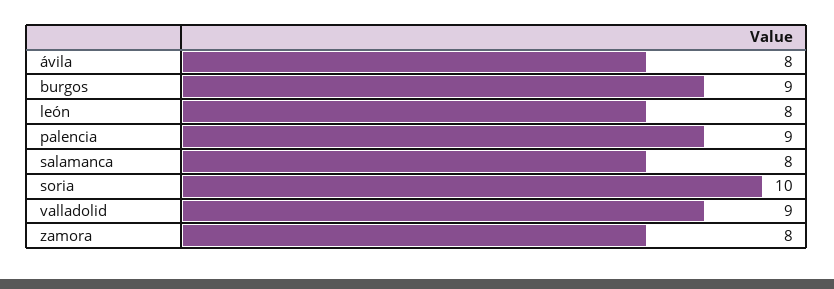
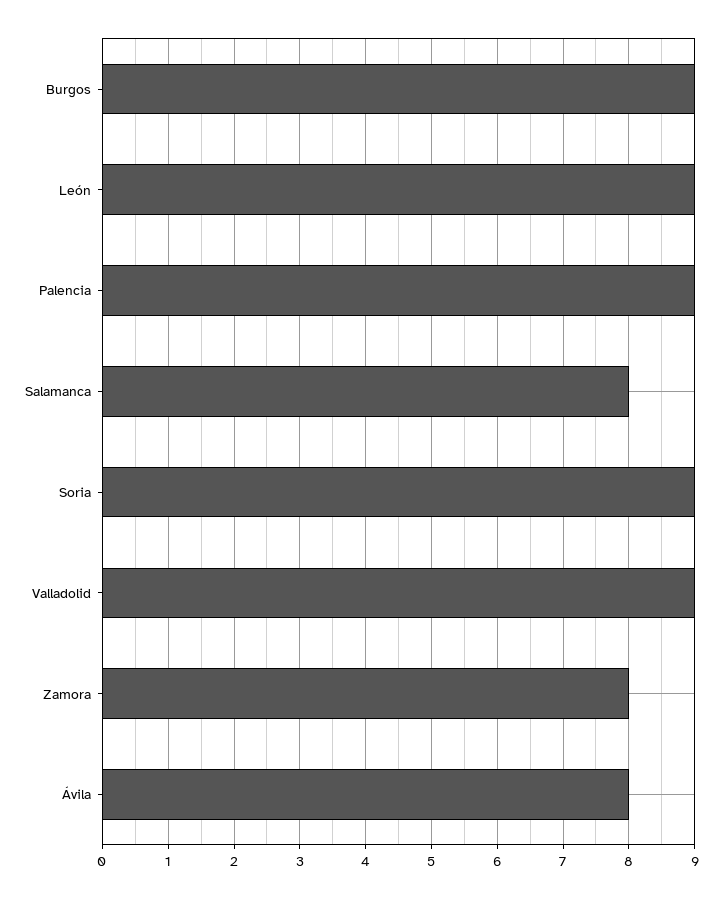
león: 8 -> 9
soria: 10 -> 9

